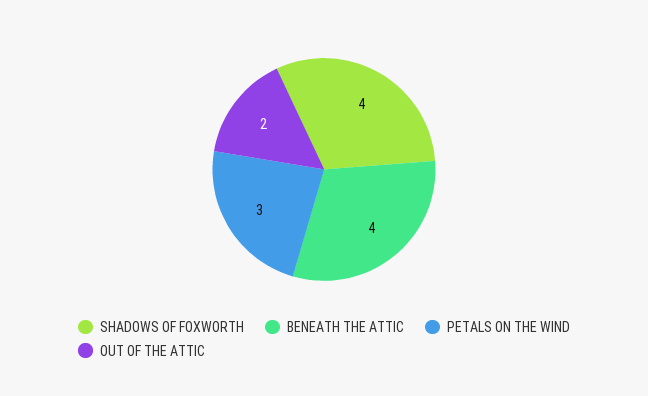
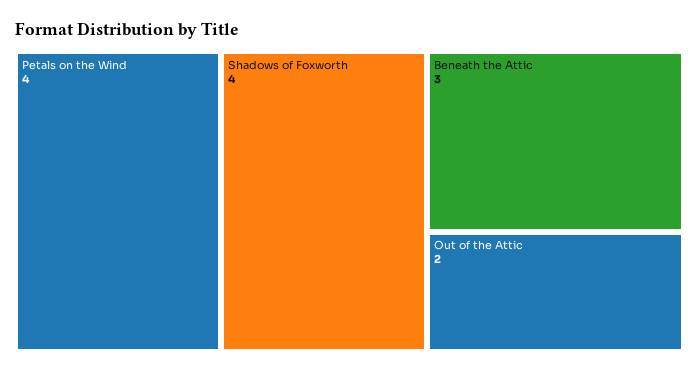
BENEATH THE ATTIC: 4 -> 3
PETALS ON THE WIND: 3 -> 4

